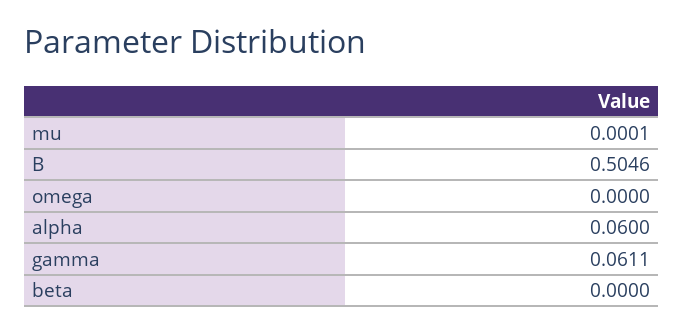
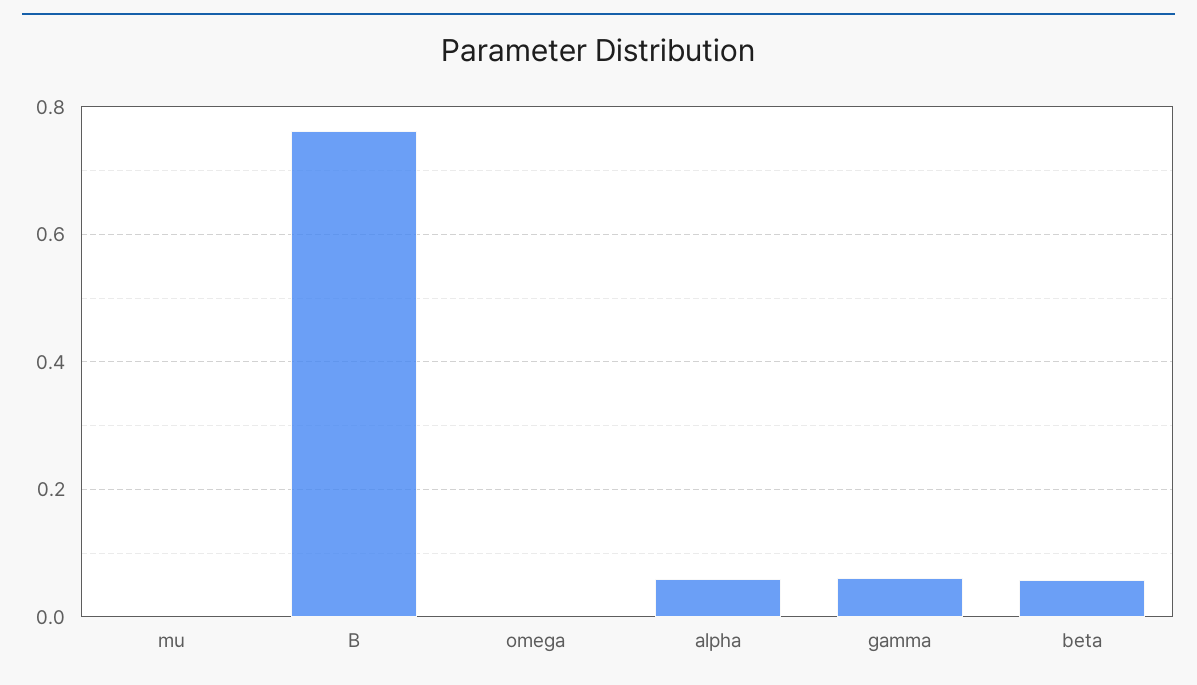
B: 0.5046 -> 0.76
beta: 0 -> 0.06

